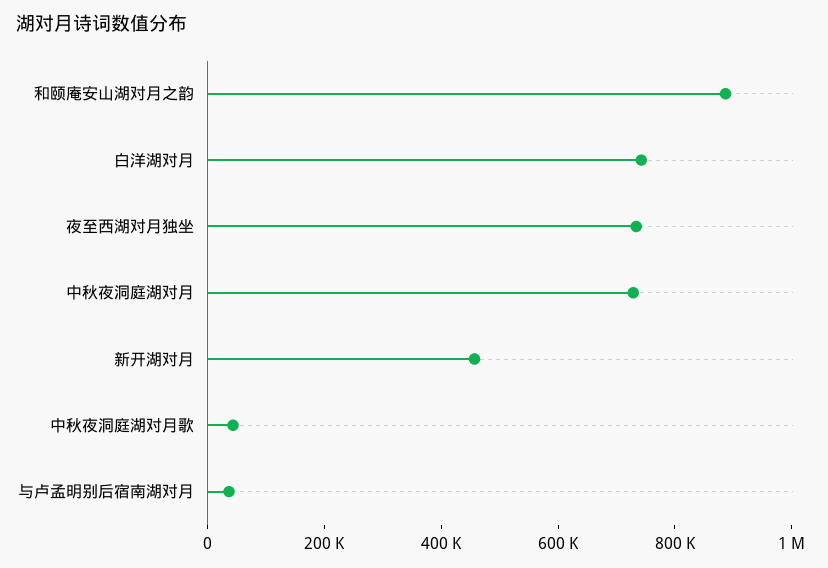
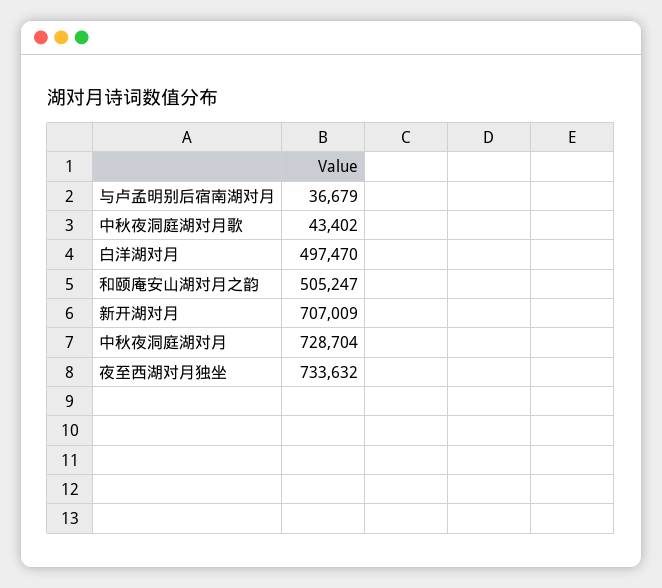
和颐庵安山湖对月之韵: 900000 -> 505247
白洋湖对月: 750000 -> 497470
新开湖对月: 450000 -> 707009

